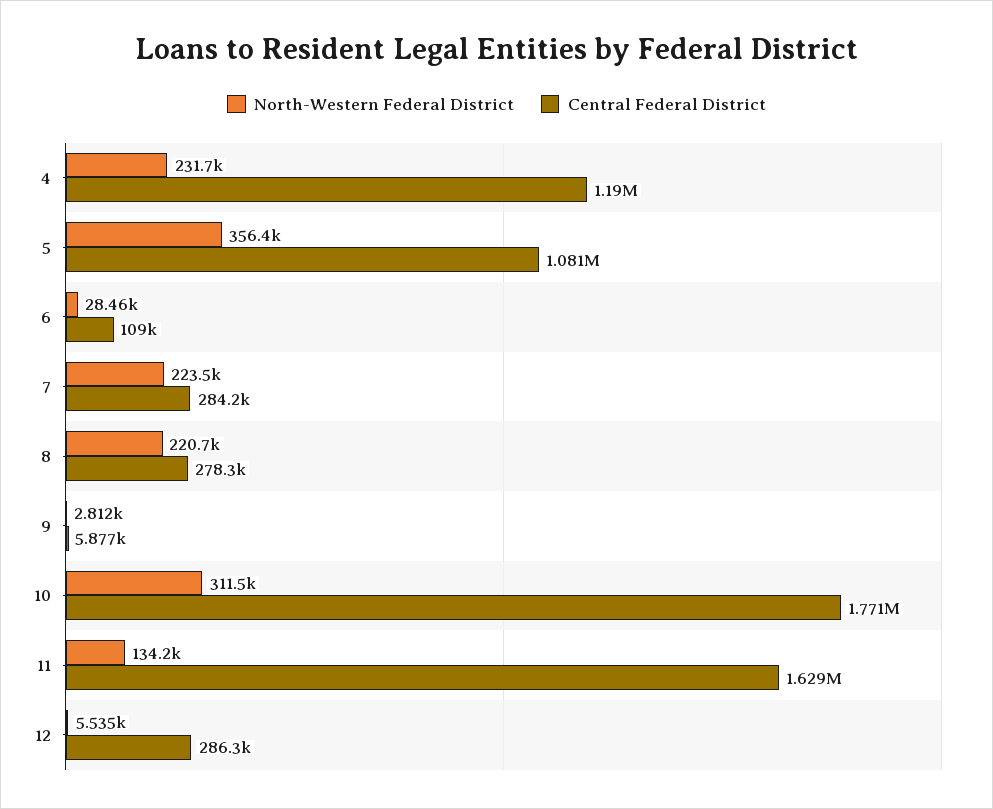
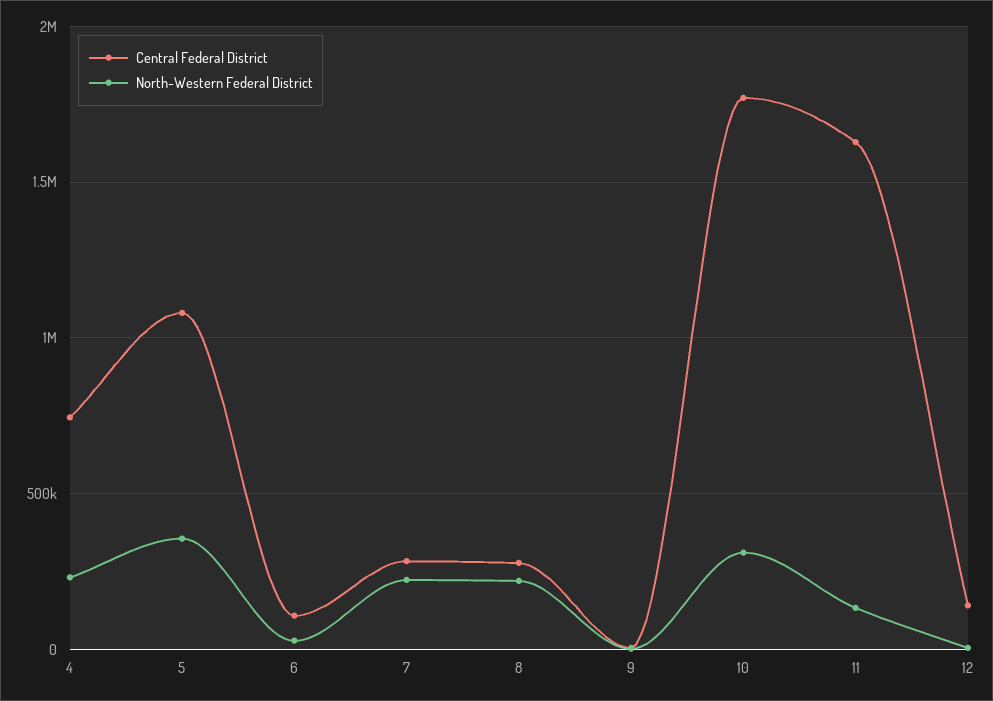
Central Federal District, 4: 1190000 -> 750000
Central Federal District, 12: 286300 -> 150000

